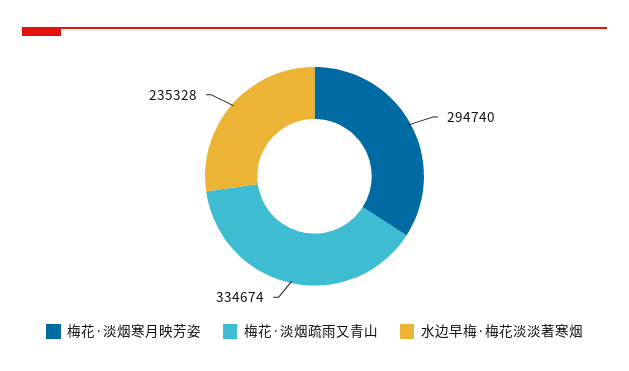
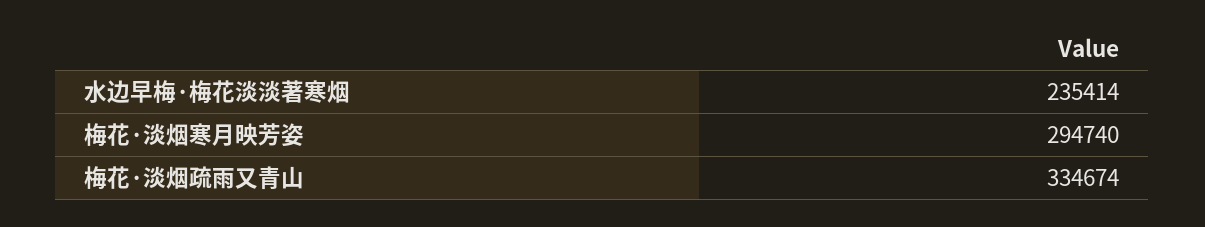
水边早梅·梅花淡淡著寒烟: 235328 -> 235414

